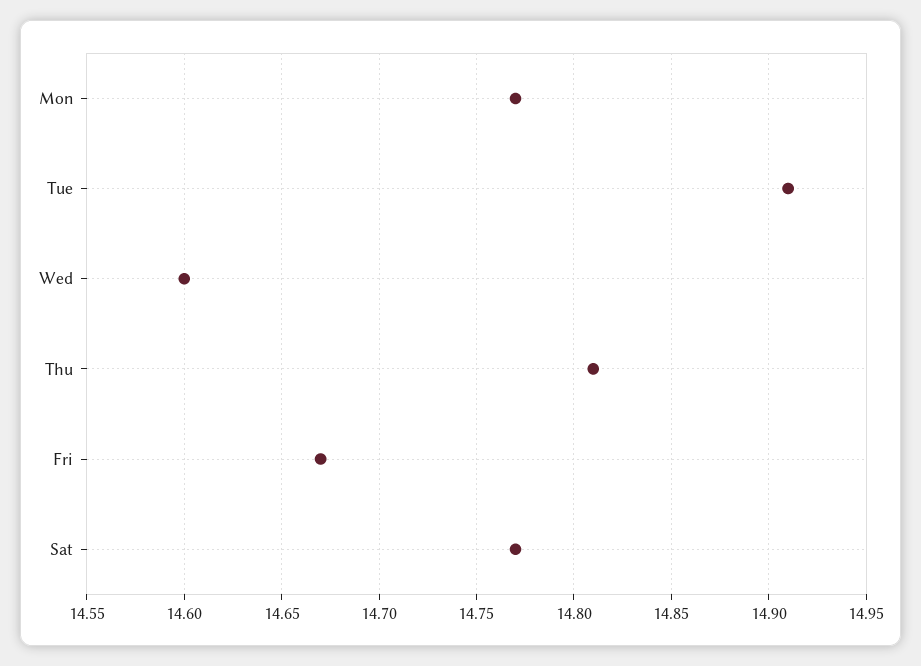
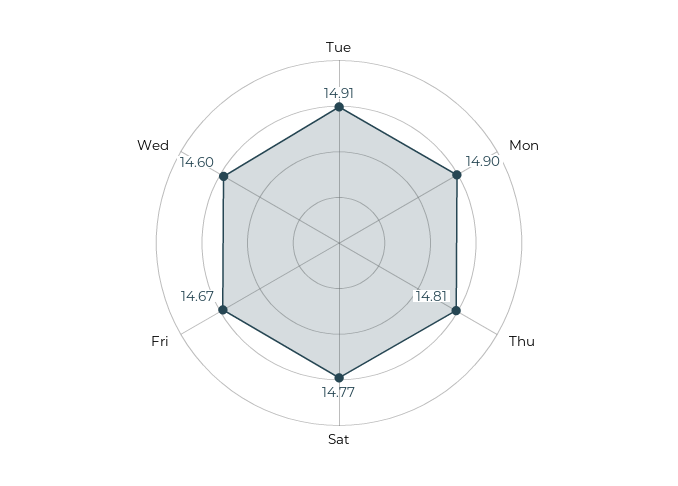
Mon: 14.77 -> 14.9

